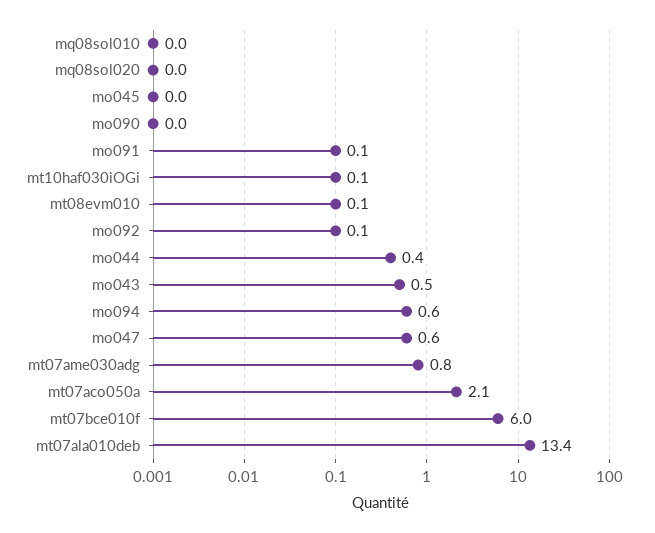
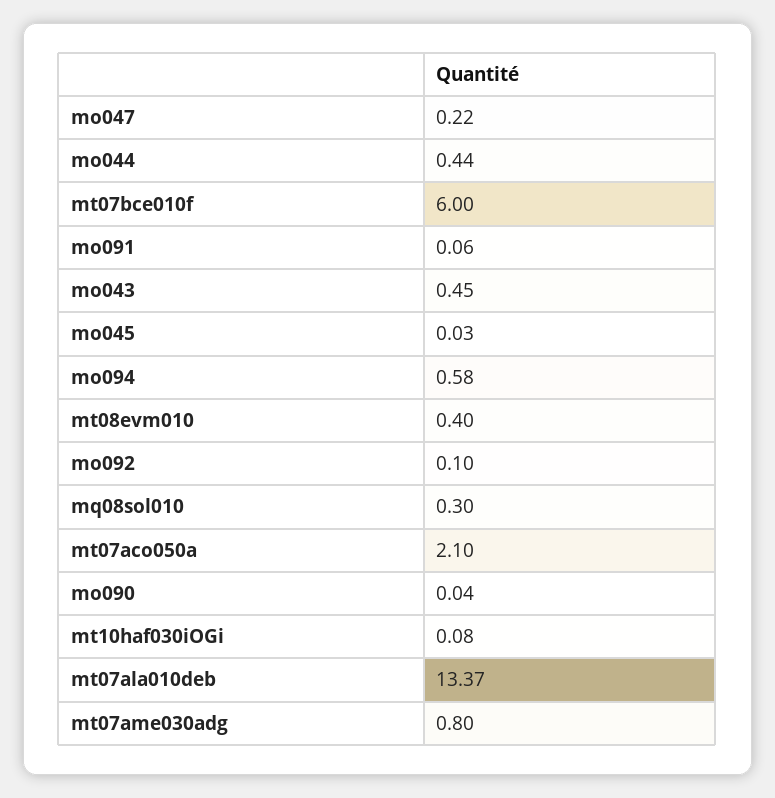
mq08sol010: 0 -> 0.3
mq08sol020: 0 -> none
mt08evm010: 0.1 -> 0.4
mo047: 0.6 -> 0.22

